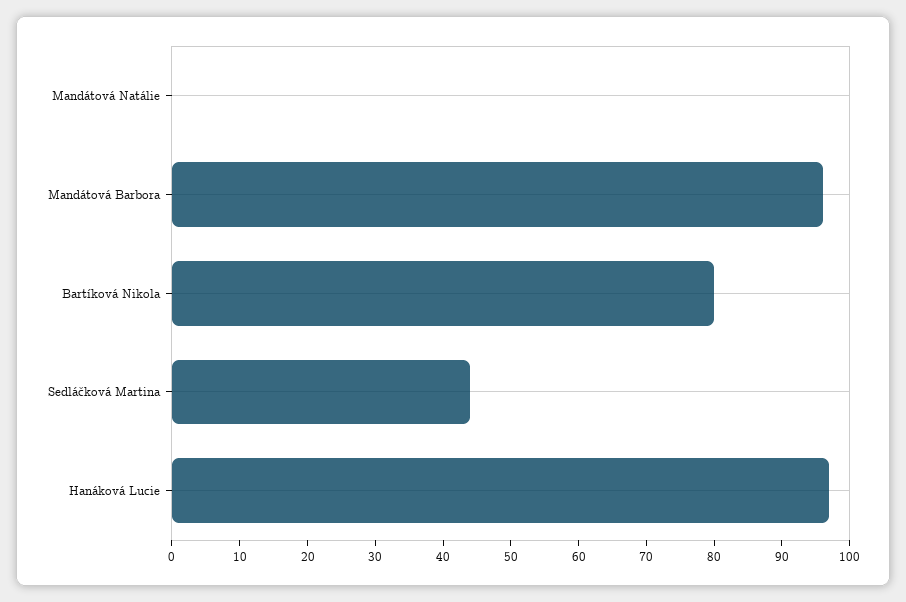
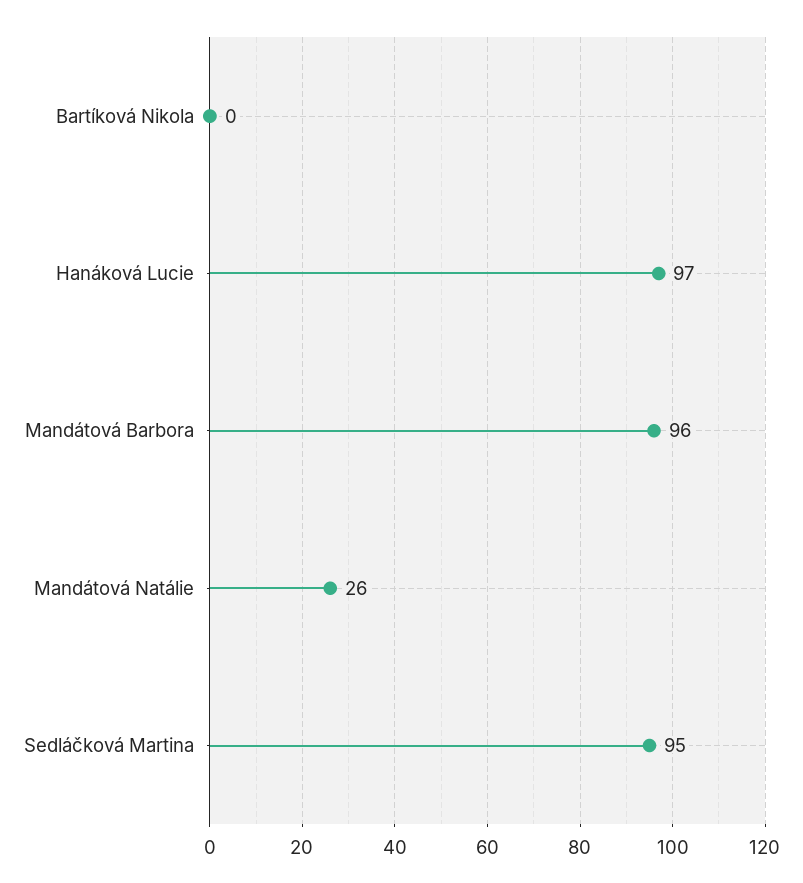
Mandátová Natálie: 0 -> 26
Bartíková Nikola: 80 -> 0
Sedláčková Martina: 45 -> 95

